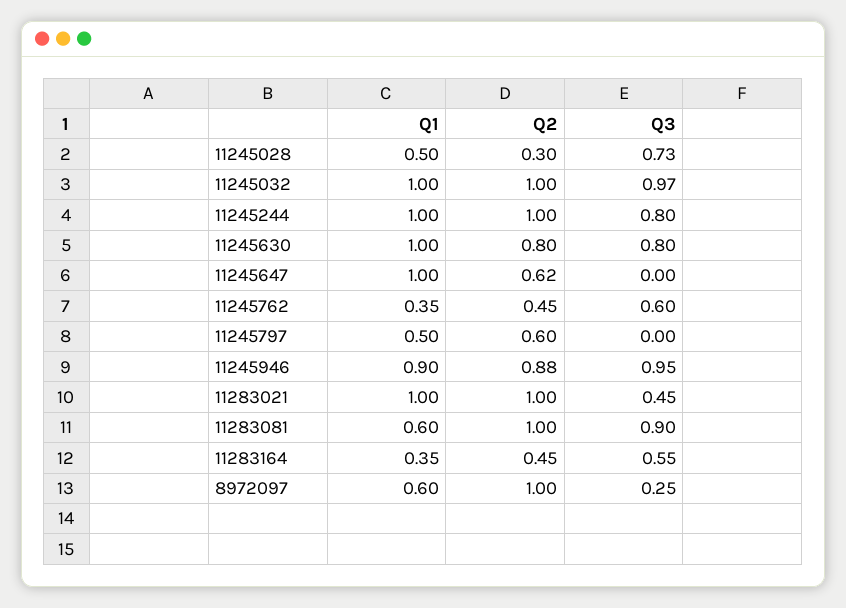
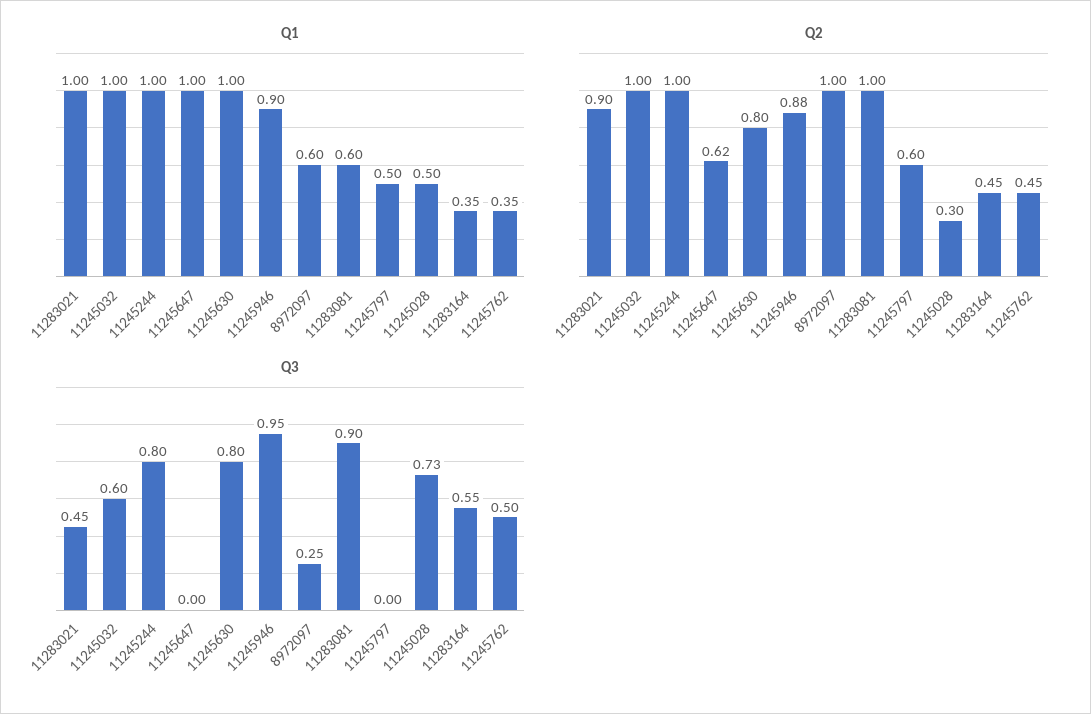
Q3, 11245032: 0.97 -> 0.6
Q3, 11245762: 0.6 -> 0.5
Q2, 11283021: 1 -> 0.9

